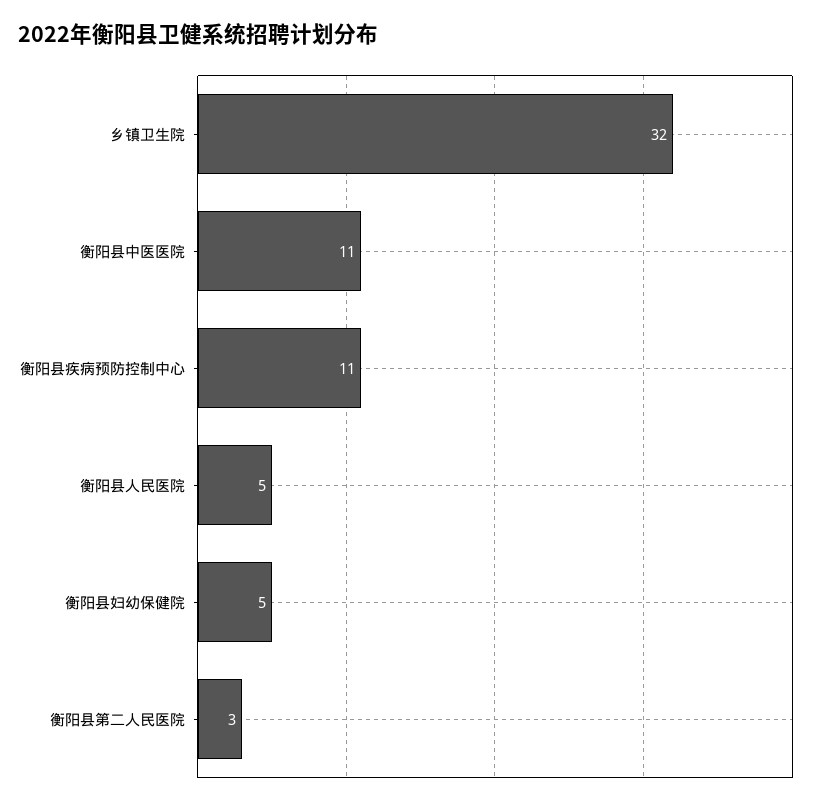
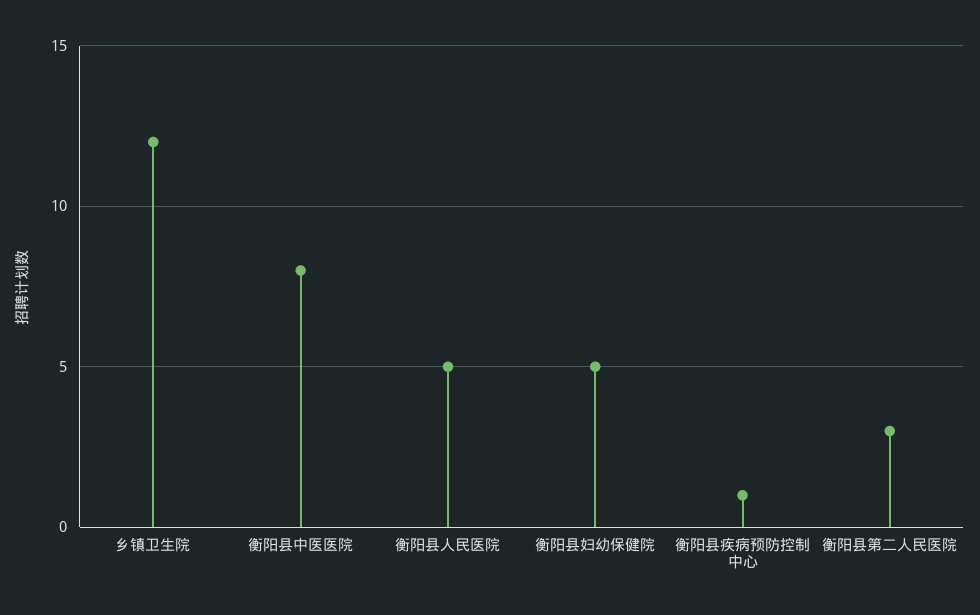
乡镇卫生院: 32 -> 12
衡阳县中医医院: 11 -> 8
衡阳县疾病预防控制中心: 11 -> 1

